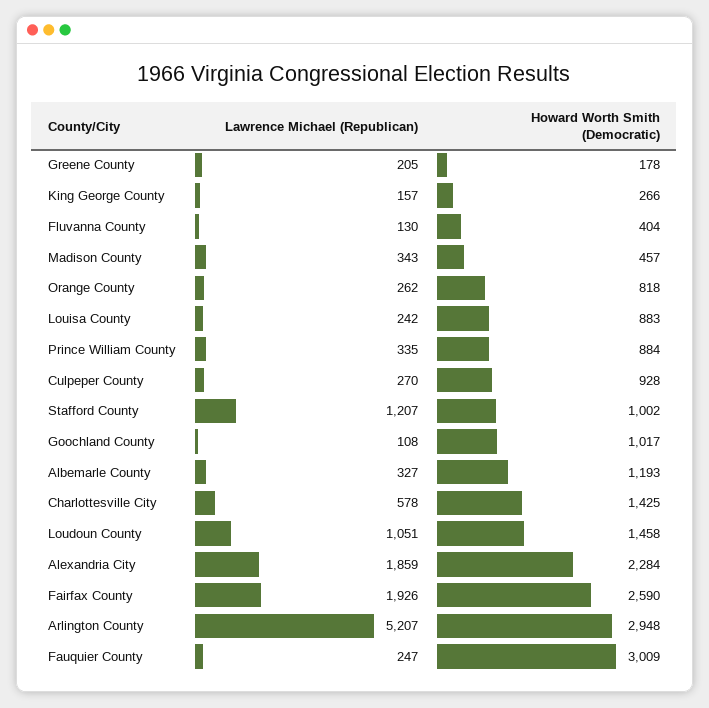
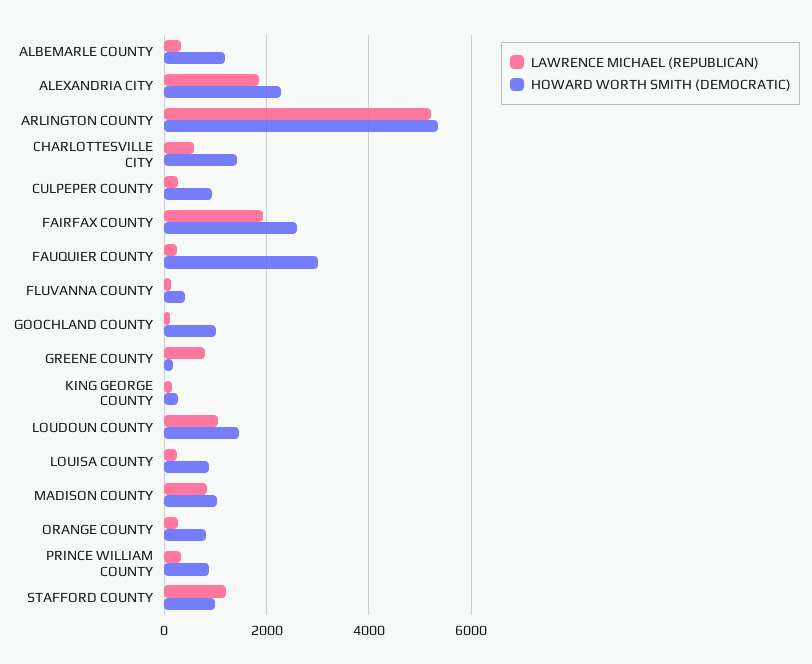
Lawrence Michael (Republican), Greene County: 205 -> 800
Lawrence Michael (Republican), Madison County: 343 -> 800
Howard Worth Smith (Democratic), Madison County: 457 -> 1000
Howard Worth Smith (Democratic), Arlington County: 2948 -> 5400

